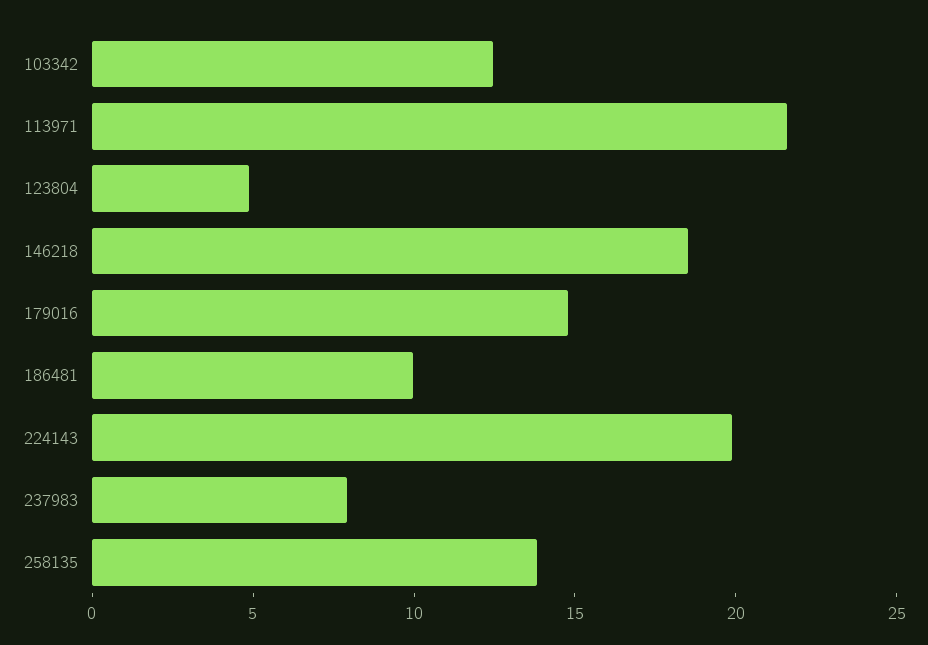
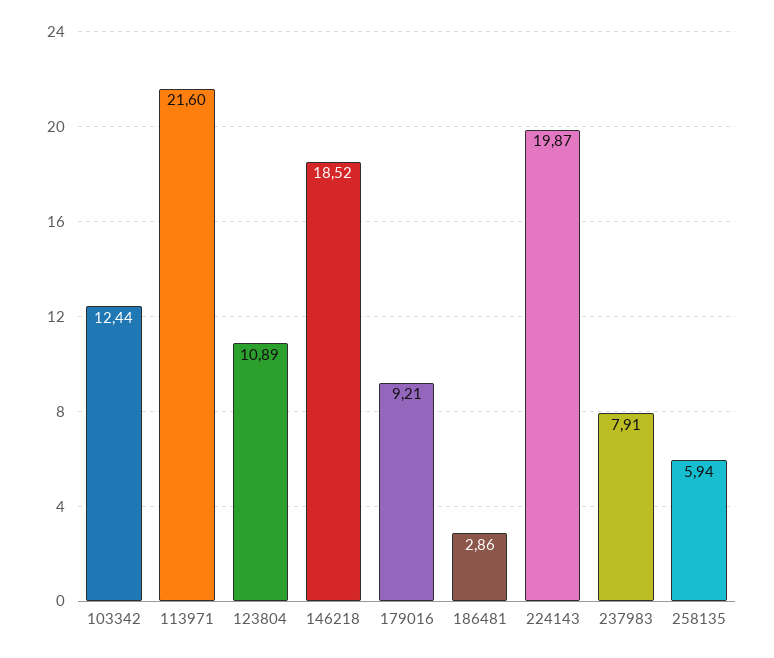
123804: 5 -> 10.89
179016: 15 -> 9.21
186481: 10 -> 2.86
258135: 14 -> 5.94

